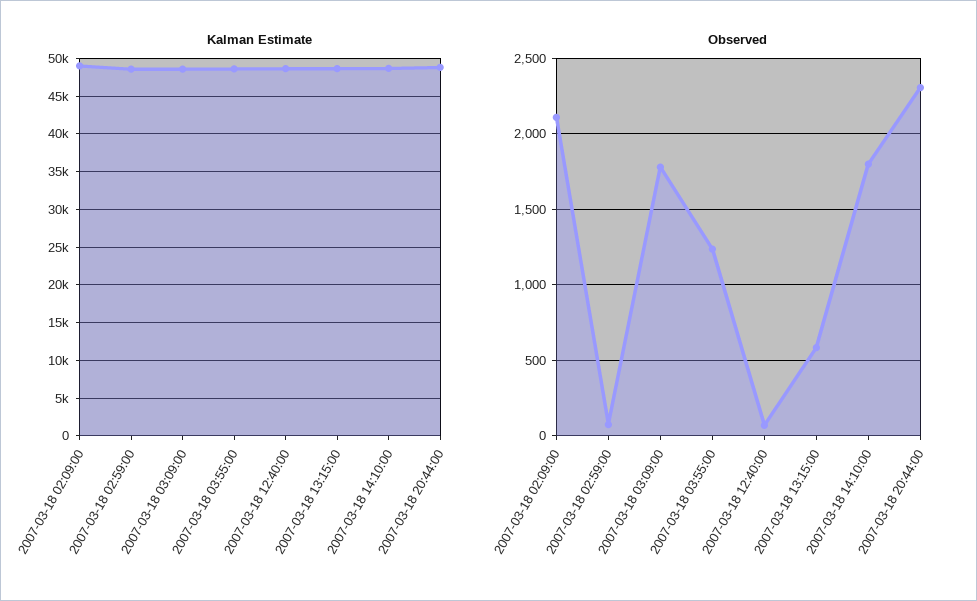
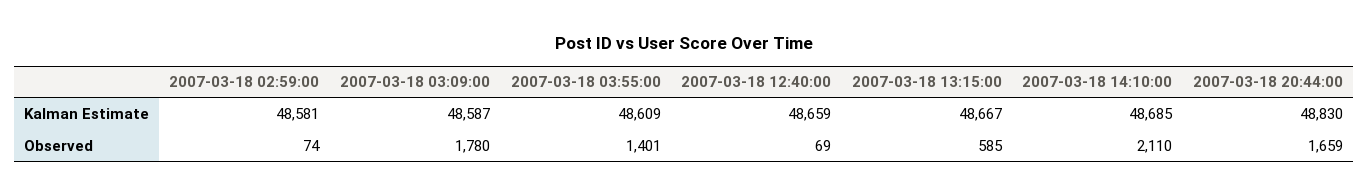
Kalman Estimate, 2007-03-18 02:09:00: 49000 -> none
Observed, 2007-03-18 02:09:00: 2100 -> none
Observed, 2007-03-18 03:55:00: 1250 -> 1401
Observed, 2007-03-18 14:10:00: 1800 -> 2110
Observed, 2007-03-18 20:44:00: 2300 -> 1659

